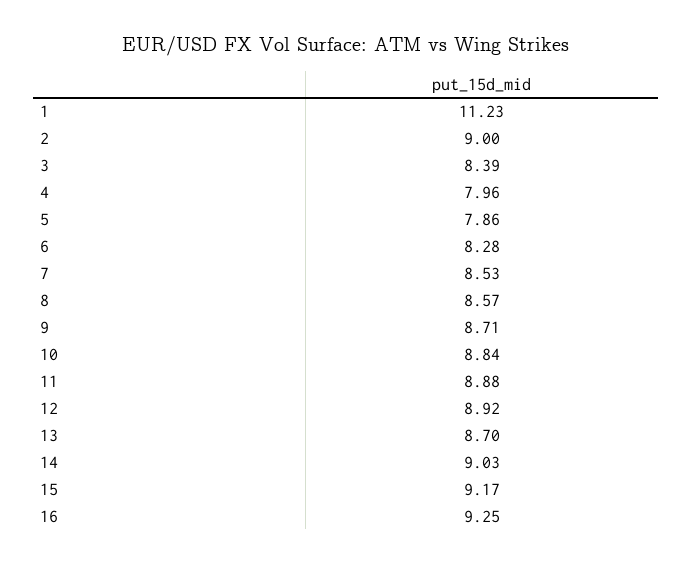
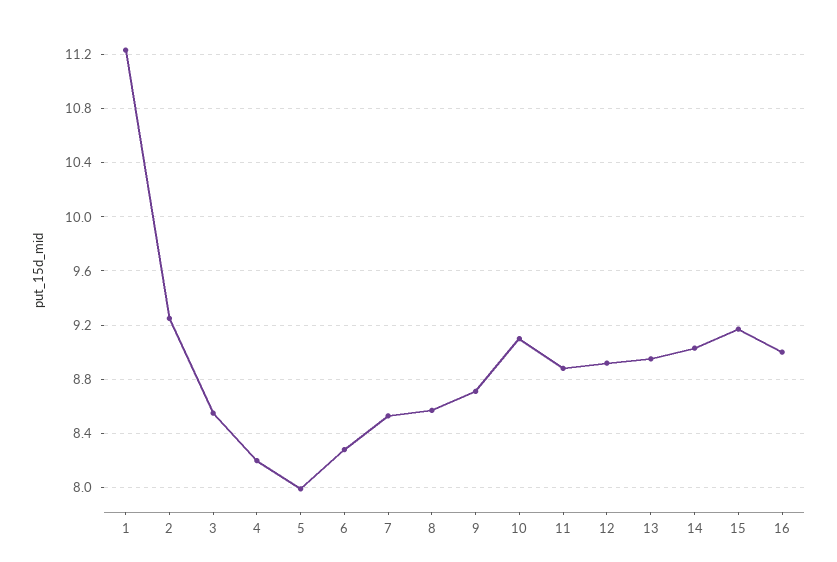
2: 9 -> 9.25
3: 8.39 -> 8.55
4: 7.96 -> 8.2
5: 7.86 -> 8
10: 8.84 -> 9.1
13: 8.7 -> 8.95
16: 9.25 -> 9

